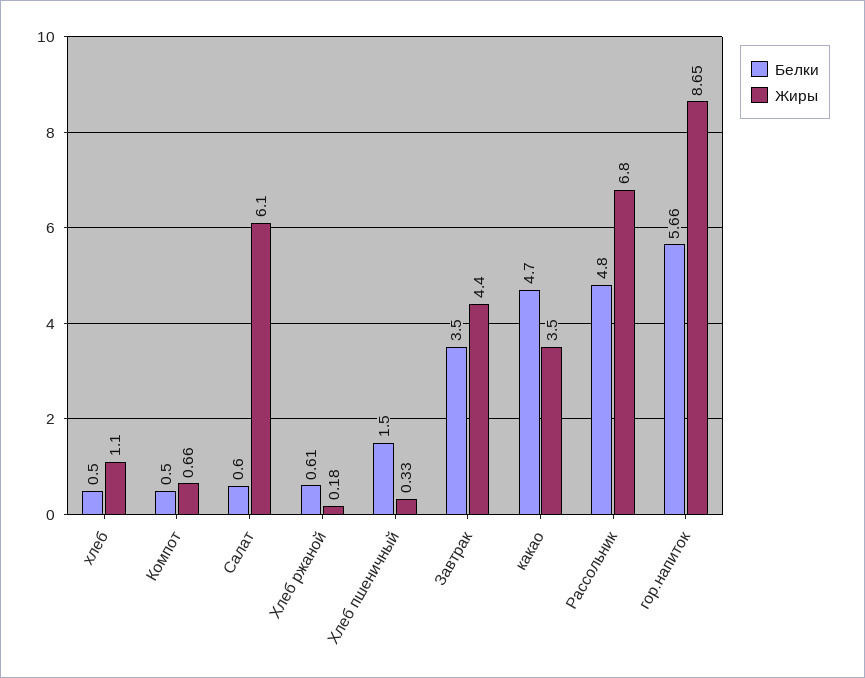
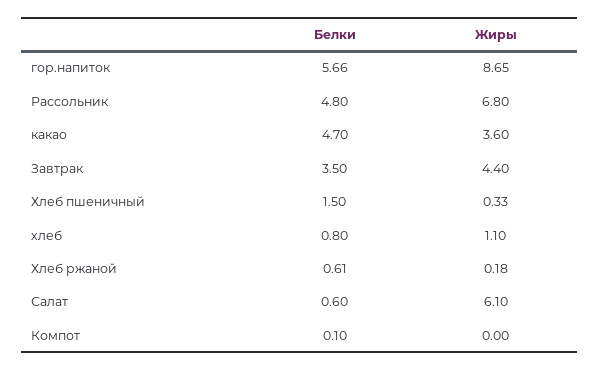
Белки, хлеб: 0.5 -> 0.8
Белки, Компот: 0.5 -> 0.1
Жиры, Компот: 0.66 -> 0
Жиры, какао: 3.5 -> 3.6

